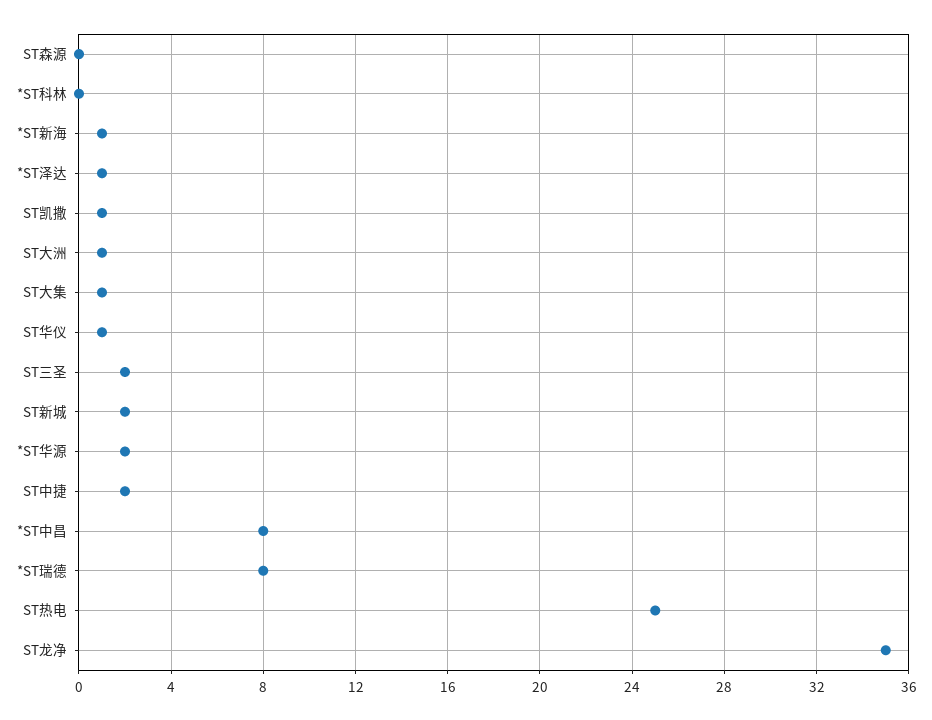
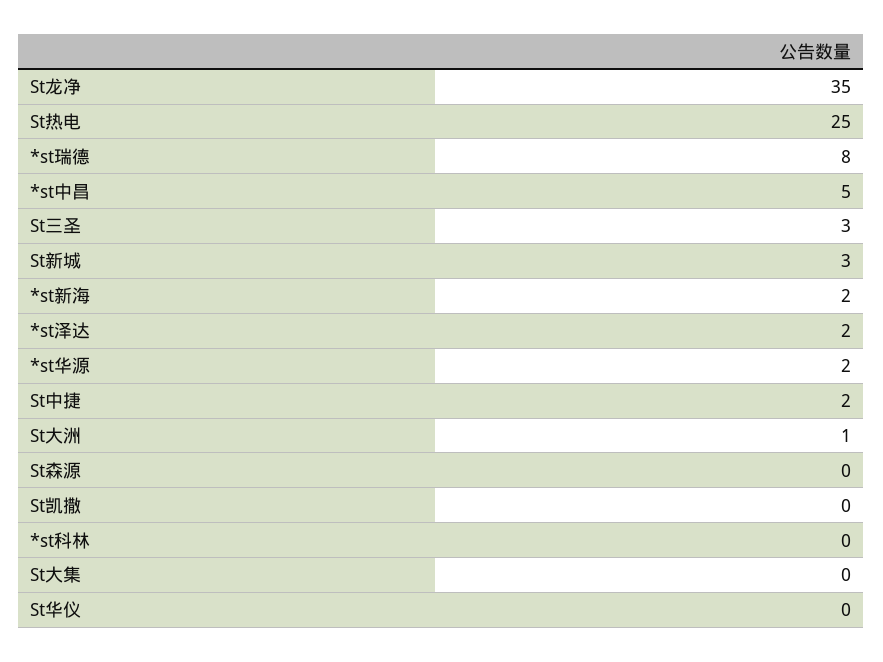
*ST新海: 1 -> 2
*ST泽达: 1 -> 2
ST凯撒: 1 -> 0
ST大集: 1 -> 0
ST华仪: 1 -> 0
ST三圣: 2 -> 3
ST新城: 2 -> 3
*ST中昌: 8 -> 5

